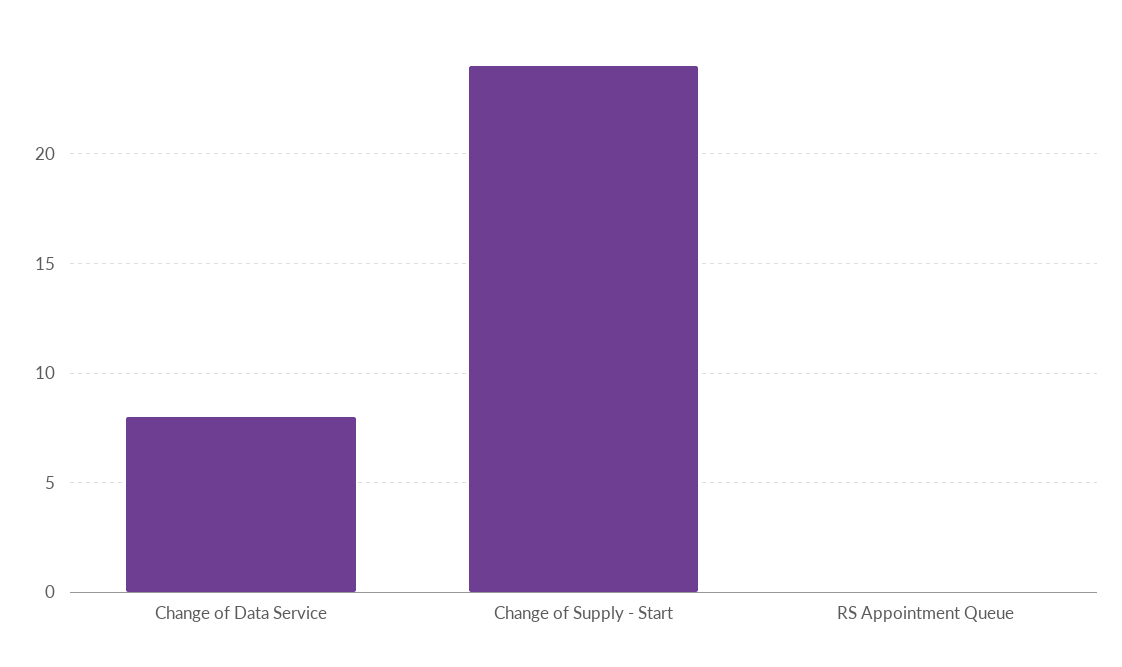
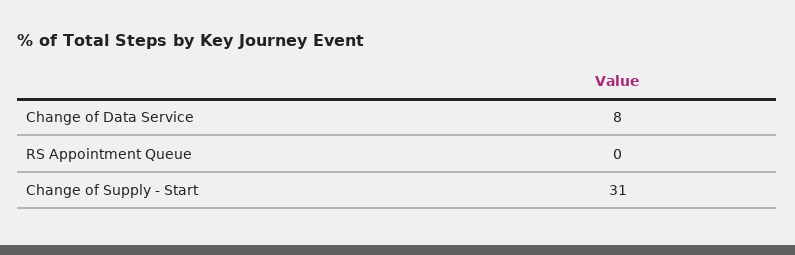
Change of Supply - Start: 24 -> 31

